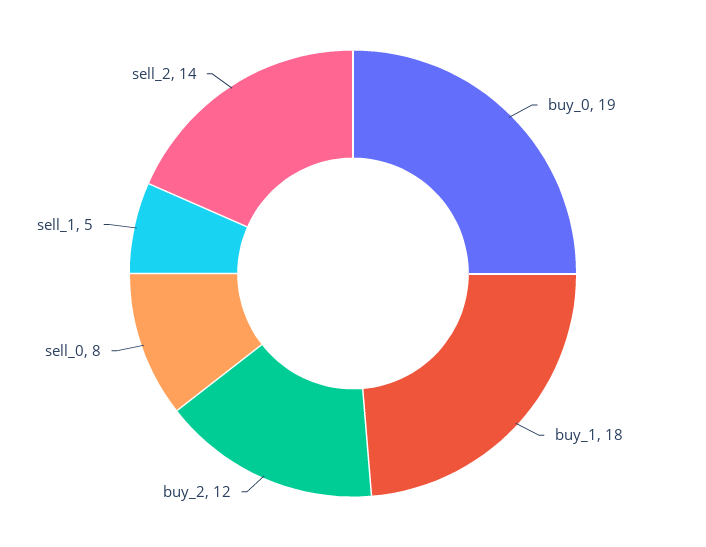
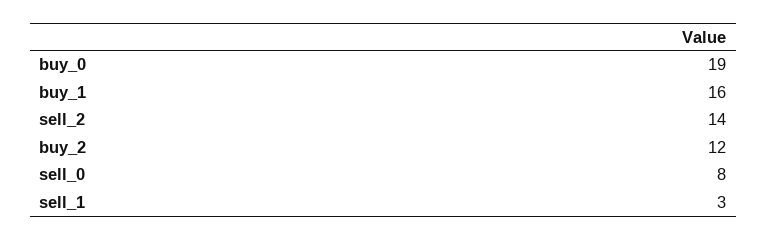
buy_1: 18 -> 16
sell_1: 5 -> 3

